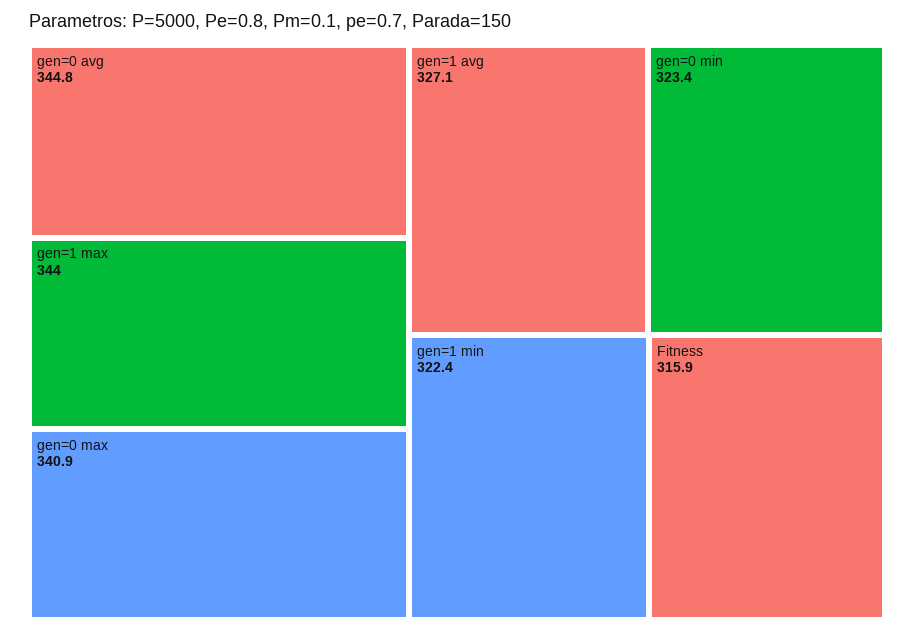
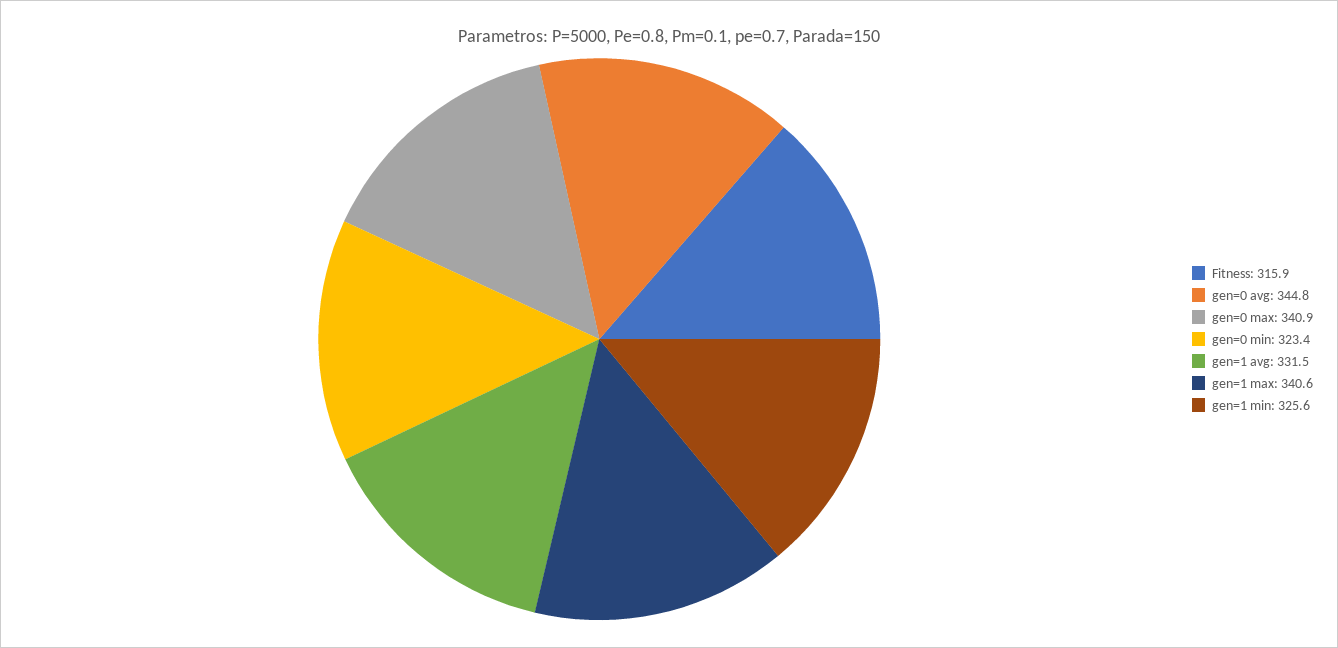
gen=1 max: 344 -> 340.6
gen=1 avg: 327.1 -> 331.5
gen=1 min: 322.4 -> 325.6

